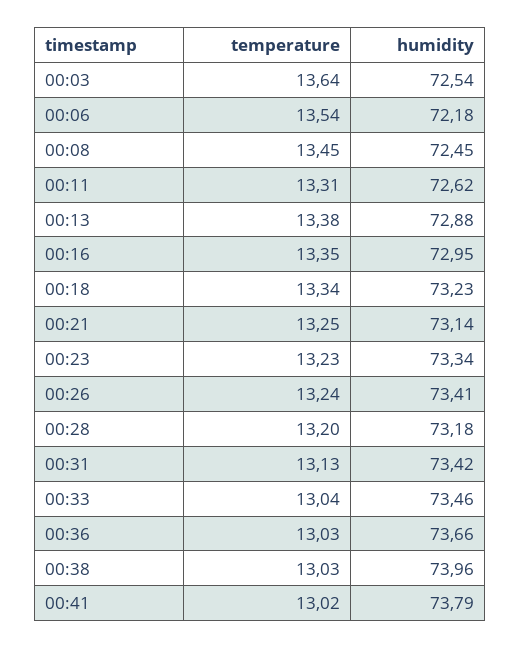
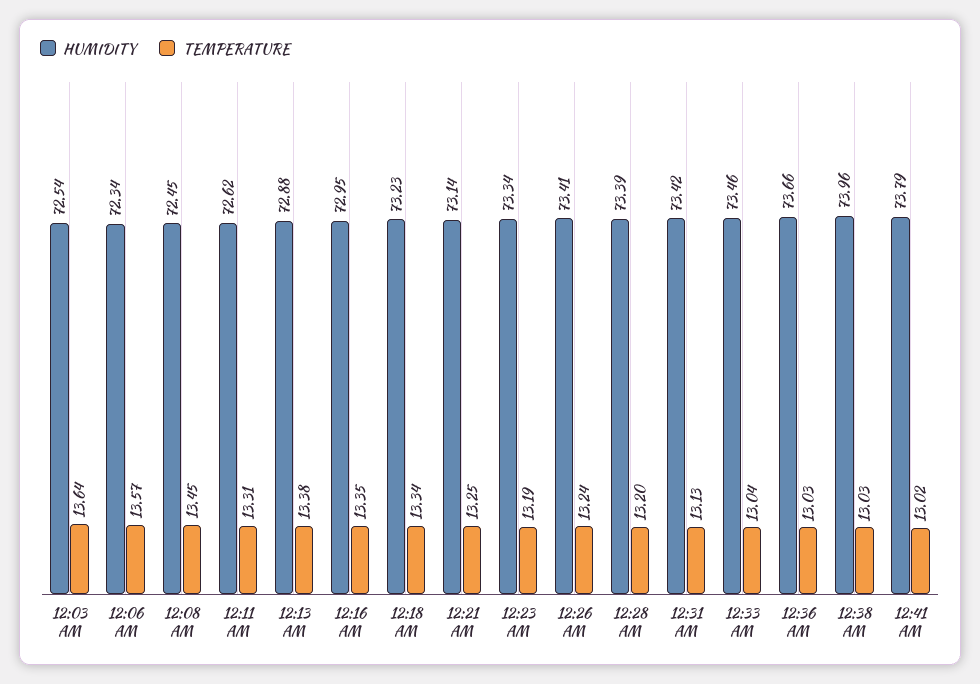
temperature, 00:06: 13.54 -> 13.57
humidity, 00:06: 72.18 -> 72.34
temperature, 00:23: 13.23 -> 13.19
humidity, 00:28: 73.18 -> 73.39

